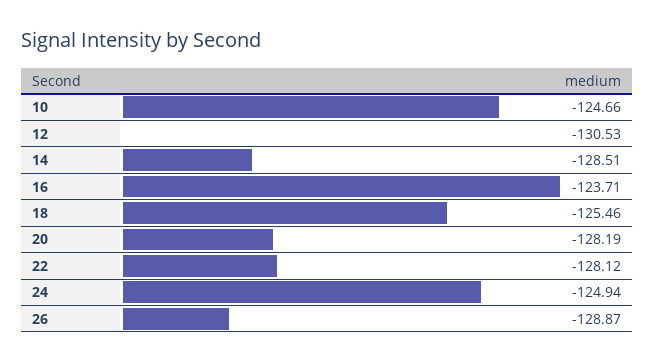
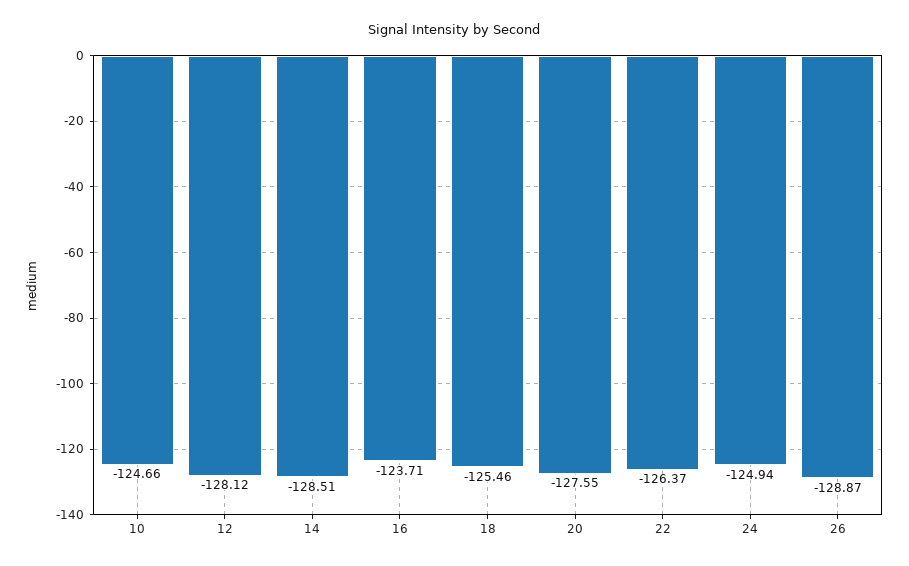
12: -130.53 -> -128.12
20: -128.19 -> -127.55
22: -128.12 -> -126.37

